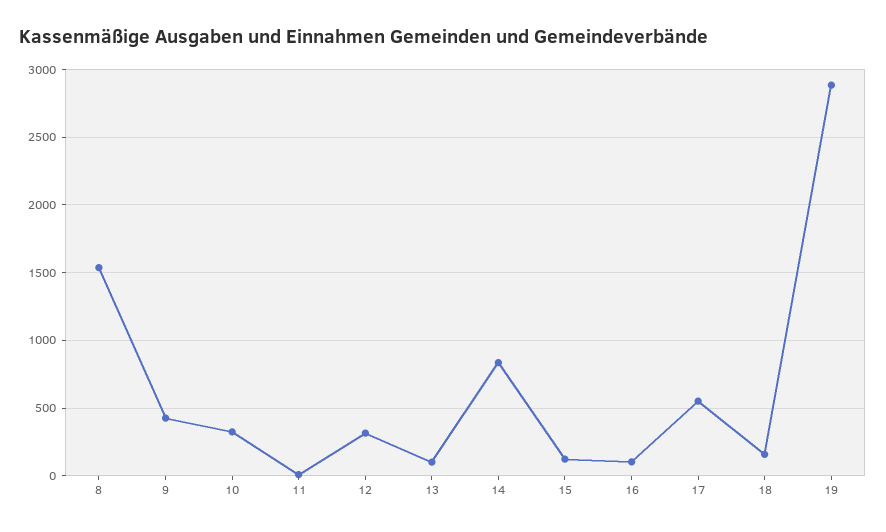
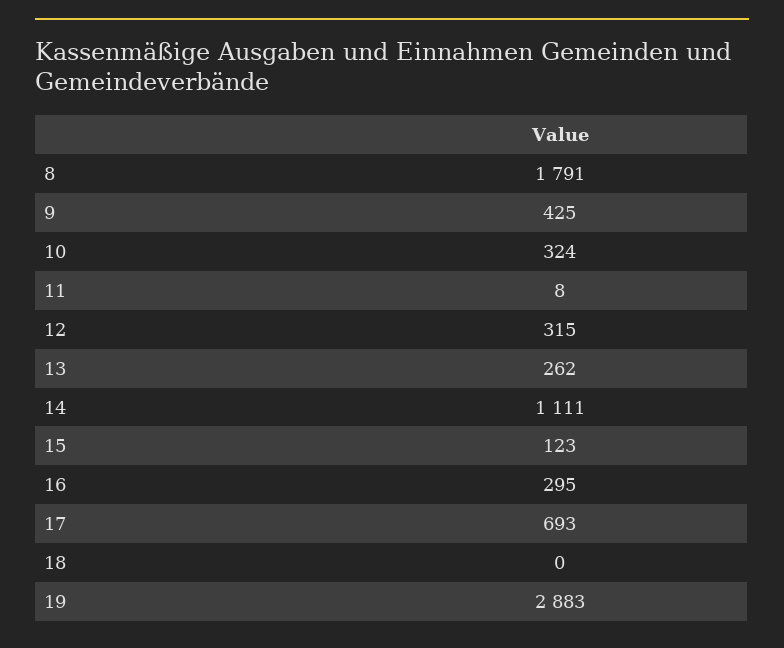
8: 1550 -> 1791
13: 100 -> 262
14: 850 -> 1111
16: 100 -> 295
17: 550 -> 693
18: 150 -> 0

